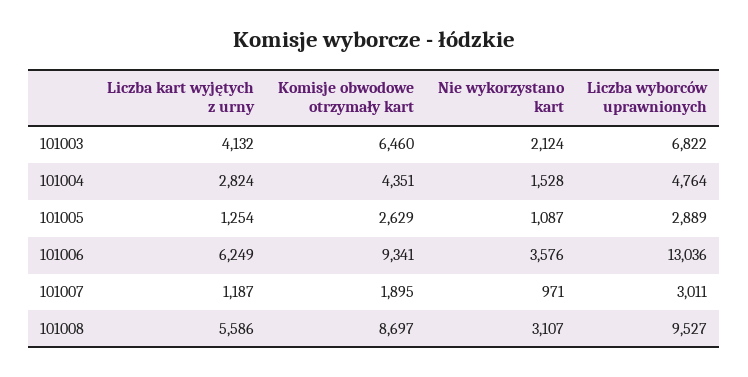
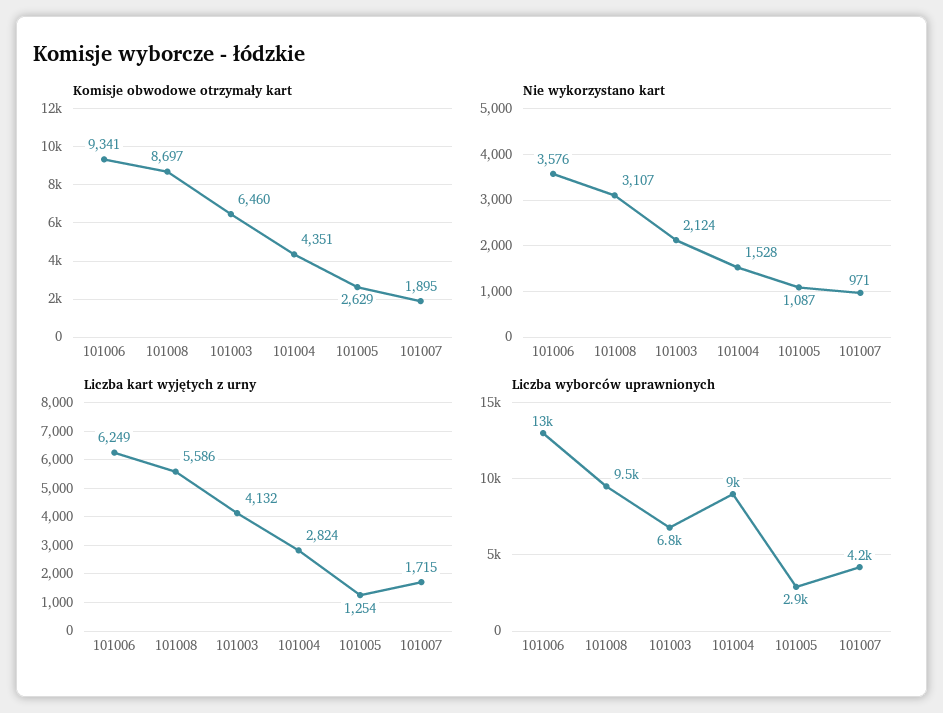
Liczba wyborców uprawnionych, 101004: 4764 -> 9000
Liczba kart wyjętych z urny, 101007: 1187 -> 1715
Liczba wyborców uprawnionych, 101007: 3011 -> 4200

